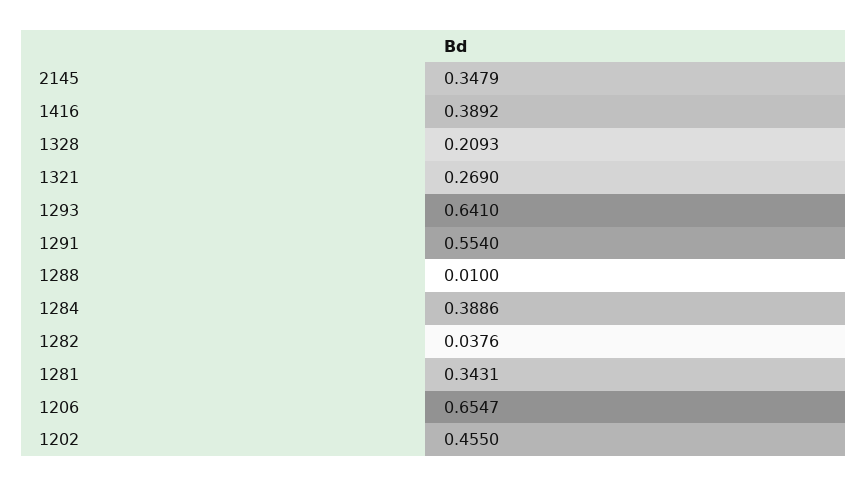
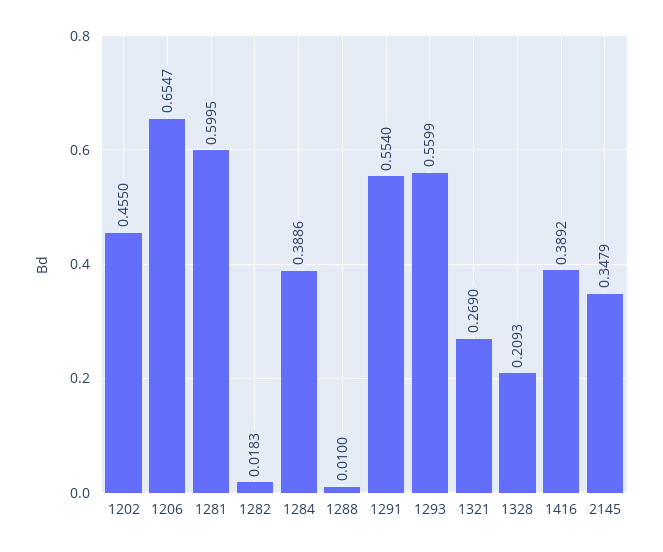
1293: 0.641 -> 0.5599
1282: 0.0376 -> 0.0183
1281: 0.3431 -> 0.5995

